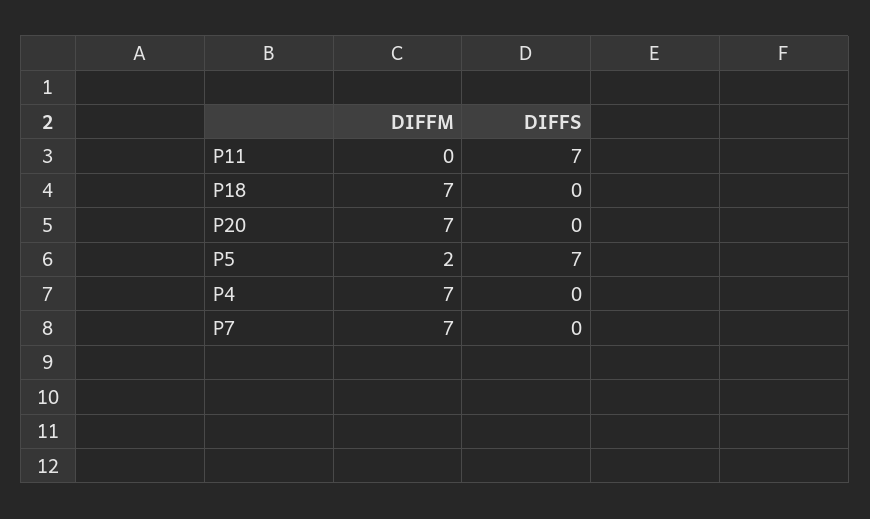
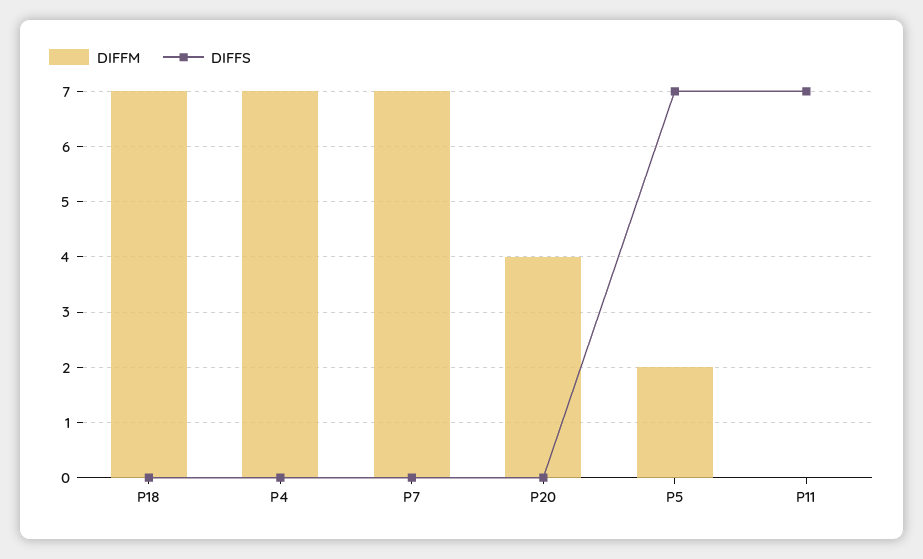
DIFFM, P20: 7 -> 4

